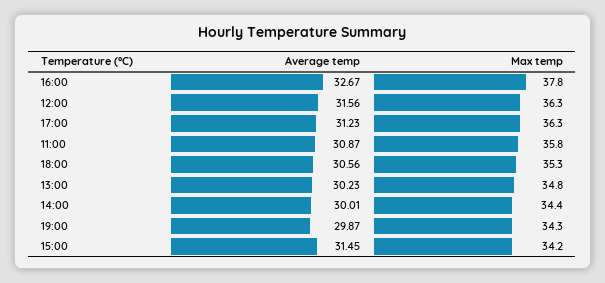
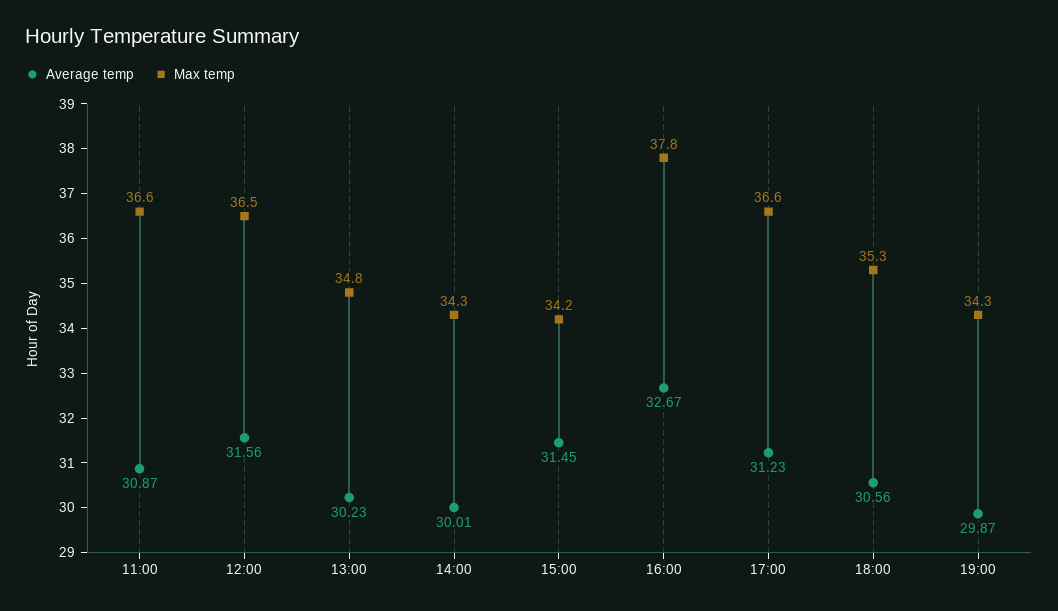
Max temp, 12:00: 36.3 -> 36.5
Max temp, 17:00: 36.3 -> 36.6
Max temp, 11:00: 35.8 -> 36.6
Max temp, 14:00: 34.4 -> 34.3

